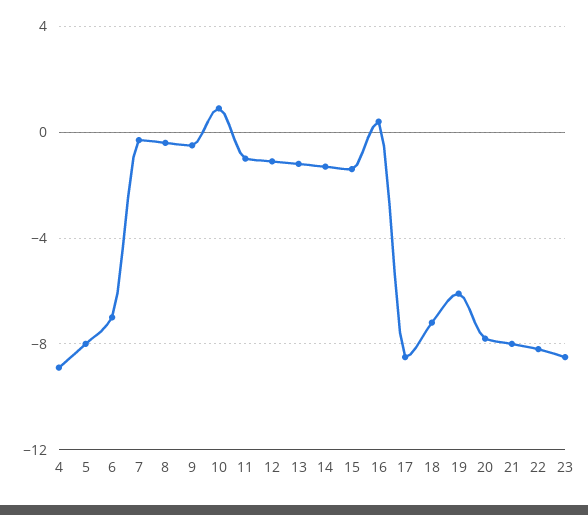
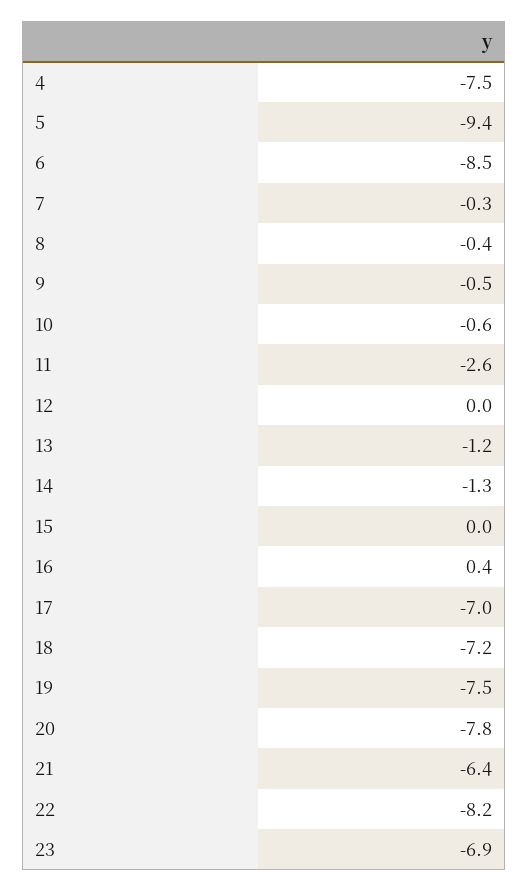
4: -9 -> -7.5
5: -8 -> -9.4
6: -7 -> -8.5
10: 1 -> -0.6
11: -1 -> -2.6
12: -1 -> 0
15: -1.5 -> 0
17: -8.5 -> -7
19: -6 -> -7.5
21: -8 -> -6.4
23: -8.5 -> -6.9

